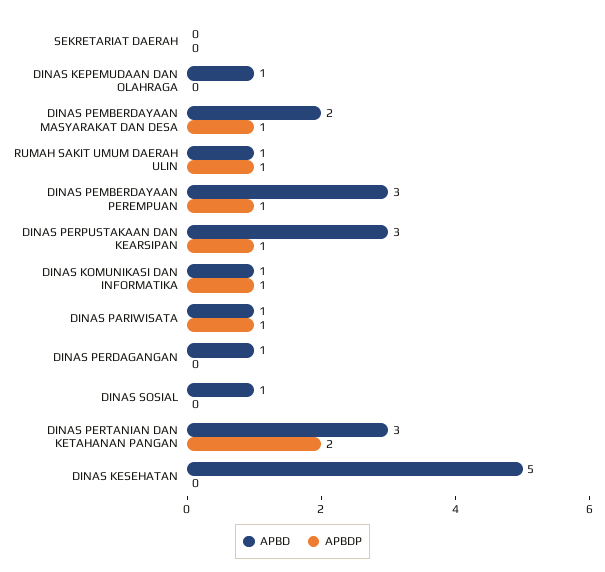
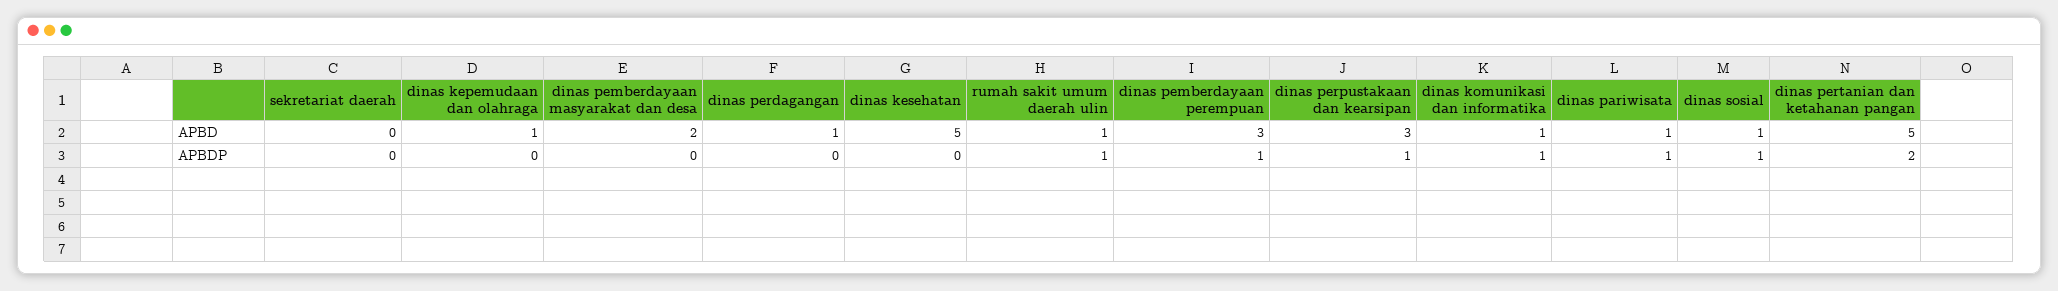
APBDP, DINAS PEMBERDAYAAN MASYARAKAT DAN DESA: 1 -> 0
APBDP, DINAS SOSIAL: 0 -> 1
APBD, DINAS PERTANIAN DAN KETAHANAN PANGAN: 3 -> 5

